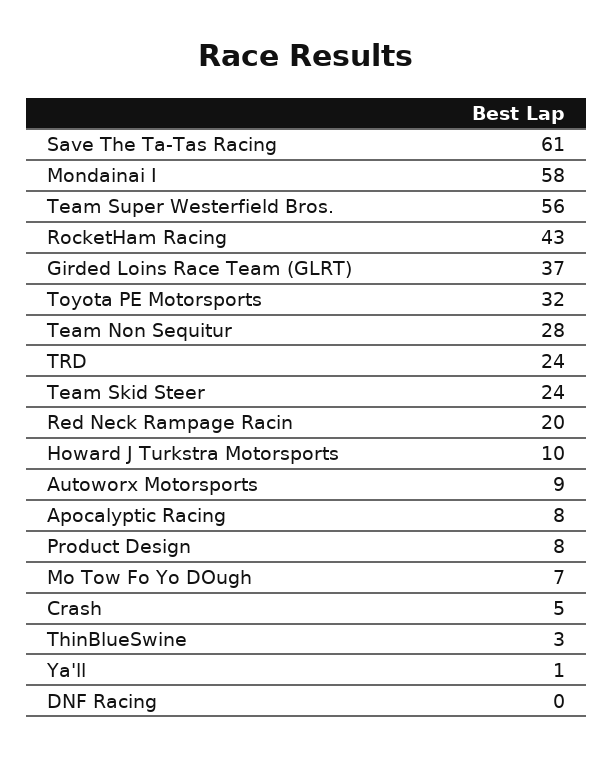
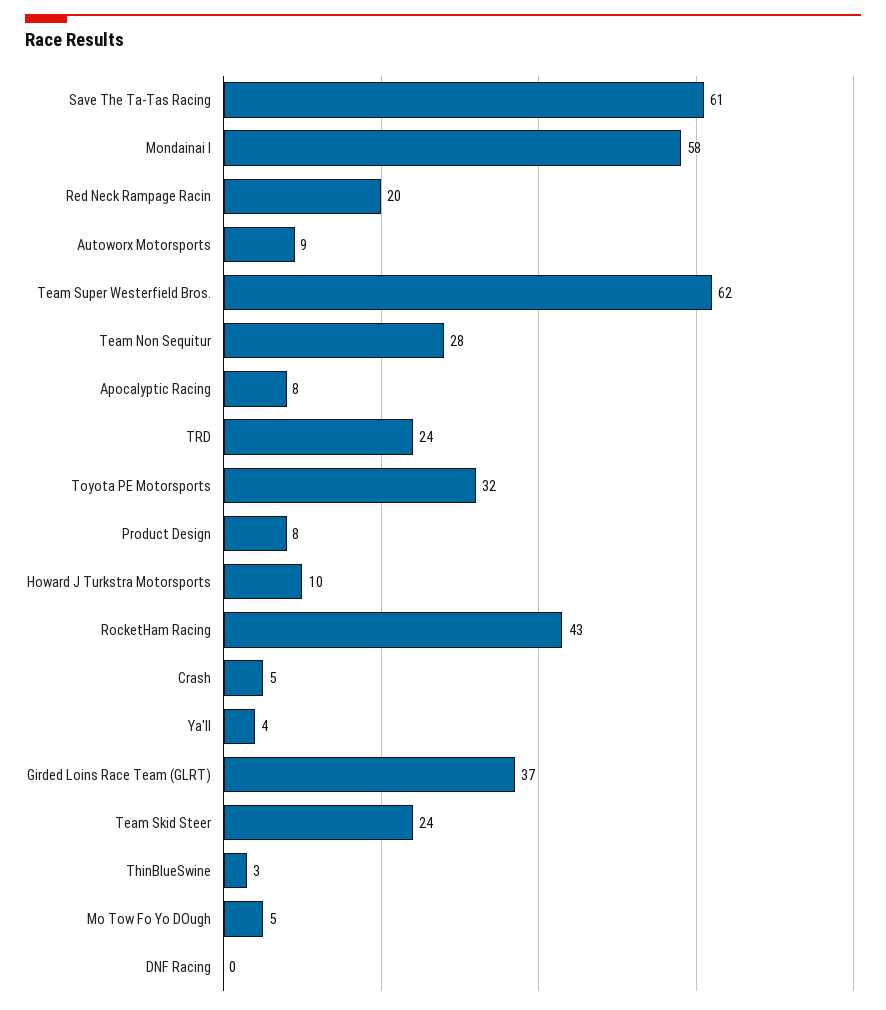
Team Super Westerfield Bros.: 56 -> 62
Mo Tow Fo Yo DOugh: 7 -> 5
Ya'll: 1 -> 4

